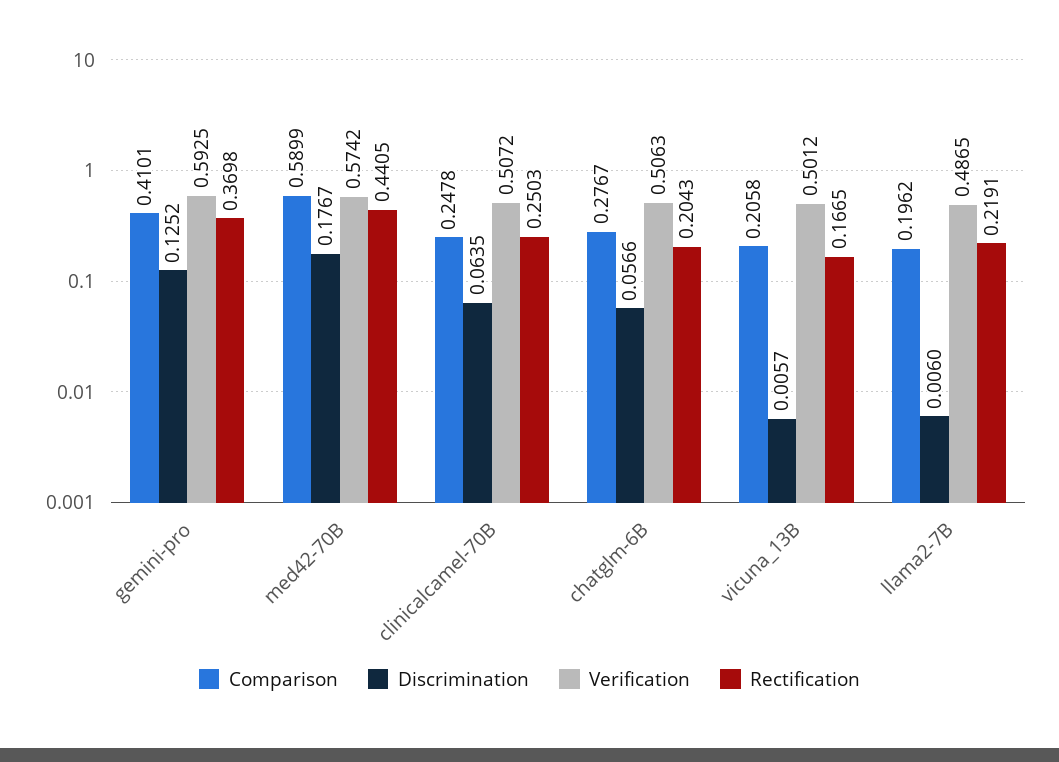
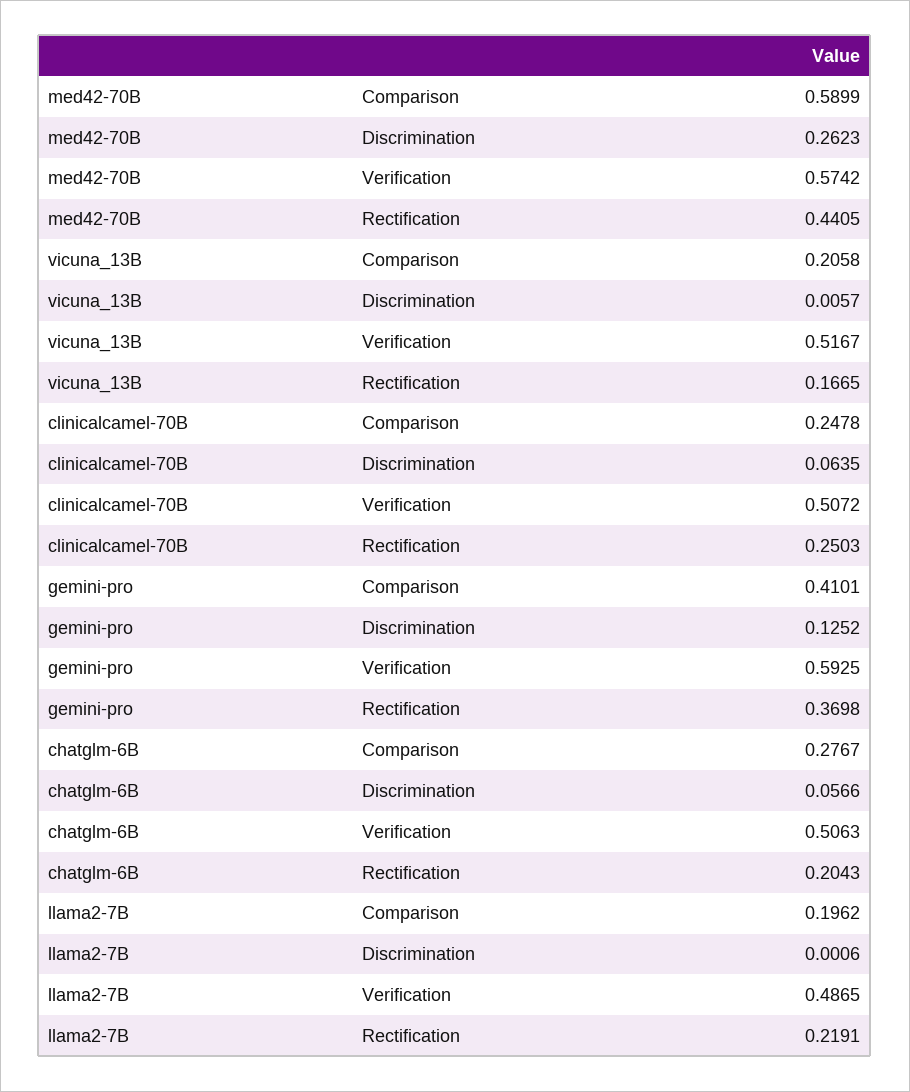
Discrimination, med42-70B: 0.1767 -> 0.2623
Verification, vicuna_13B: 0.5012 -> 0.5167
Discrimination, llama2-7B: 0.006 -> 0.0006

